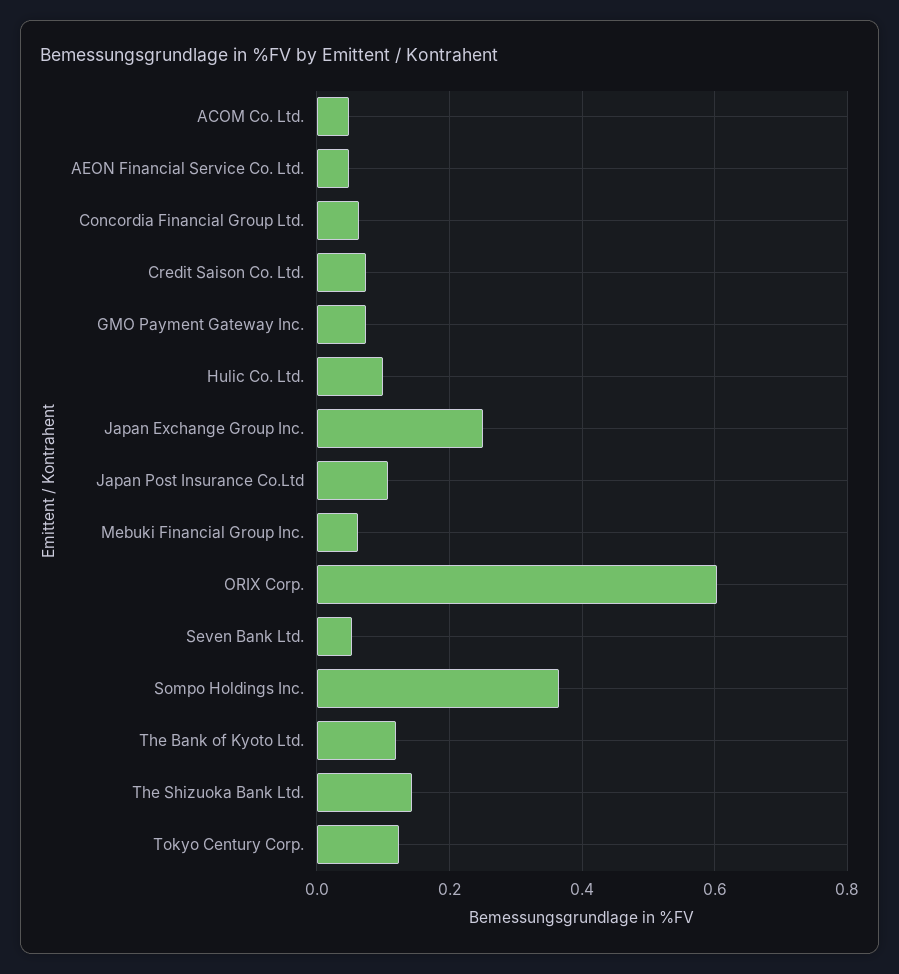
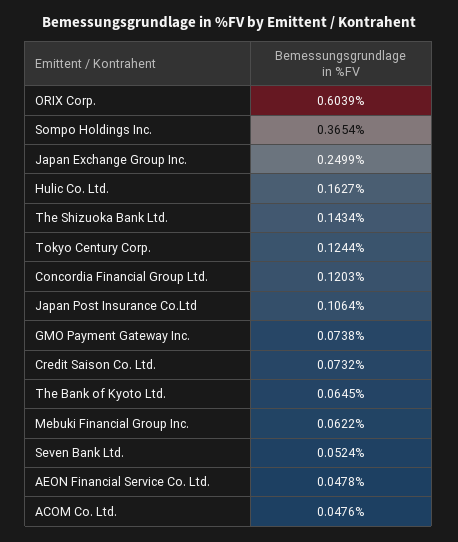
Concordia Financial Group Ltd.: 0.06 -> 0.1203
Hulic Co. Ltd.: 0.1 -> 0.1627
The Bank of Kyoto Ltd.: 0.12 -> 0.0645

